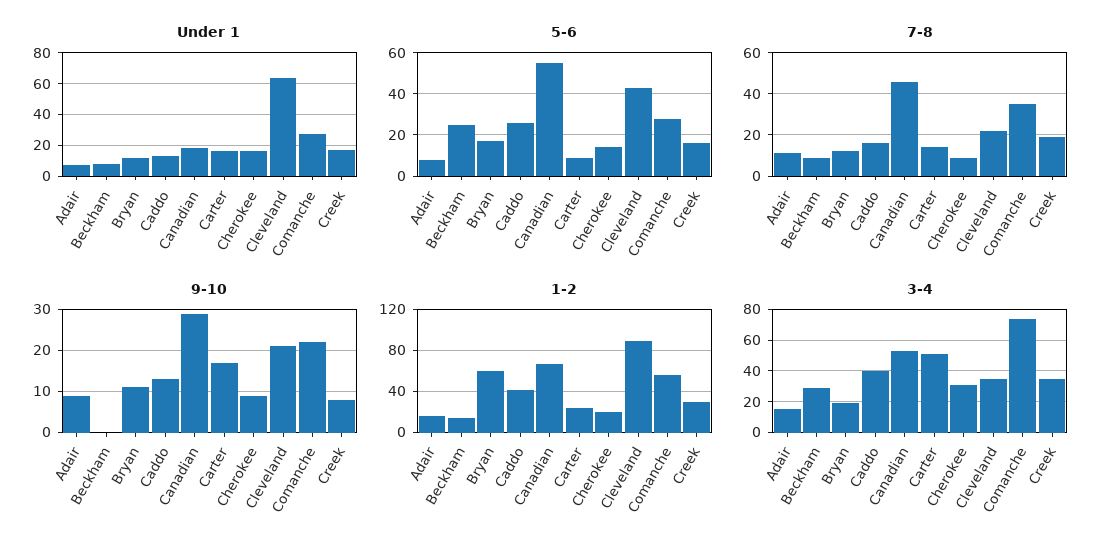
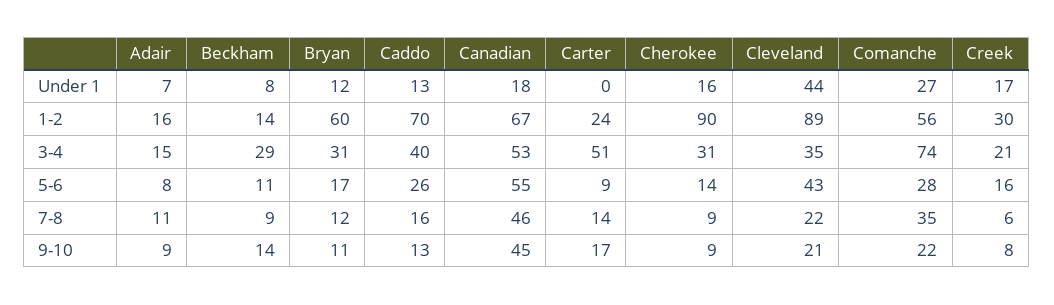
Under 1, Carter: 15 -> 0
Under 1, Cleveland: 65 -> 44
5-6, Beckham: 25 -> 11
7-8, Creek: 20 -> 6
9-10, Beckham: 0 -> 14
9-10, Canadian: 30 -> 45
1-2, Caddo: 40 -> 70
1-2, Cherokee: 20 -> 90
3-4, Bryan: 20 -> 31
3-4, Creek: 35 -> 21

